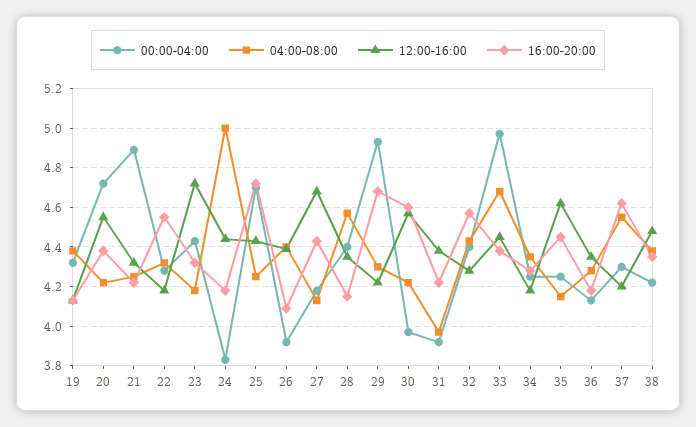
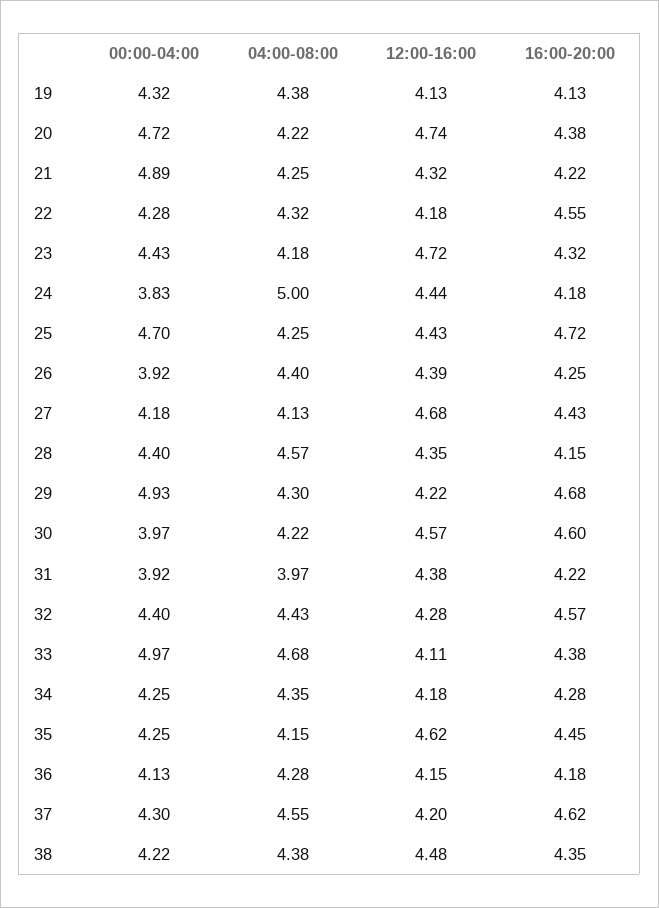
12:00-16:00, 20: 4.55 -> 4.74
16:00-20:00, 26: 4.1 -> 4.25
12:00-16:00, 33: 4.45 -> 4.11
12:00-16:00, 36: 4.35 -> 4.15

